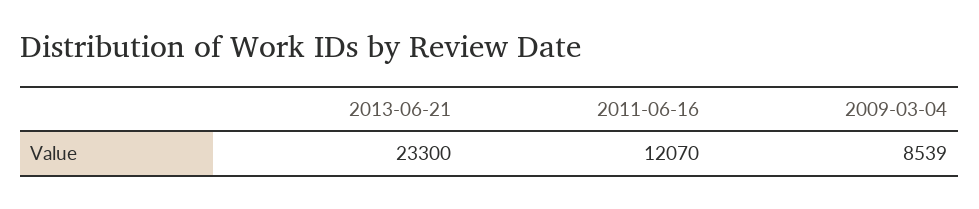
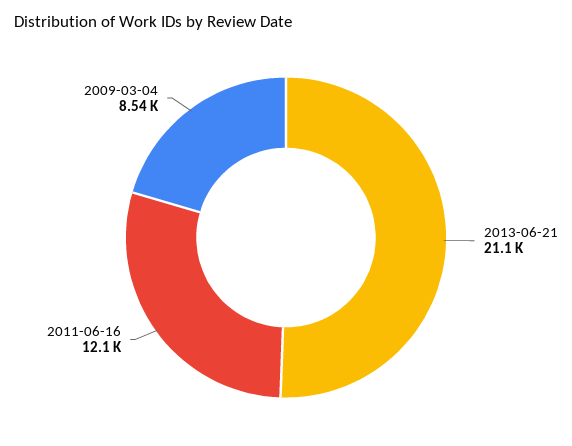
2013-06-21: 23300 -> 21100

